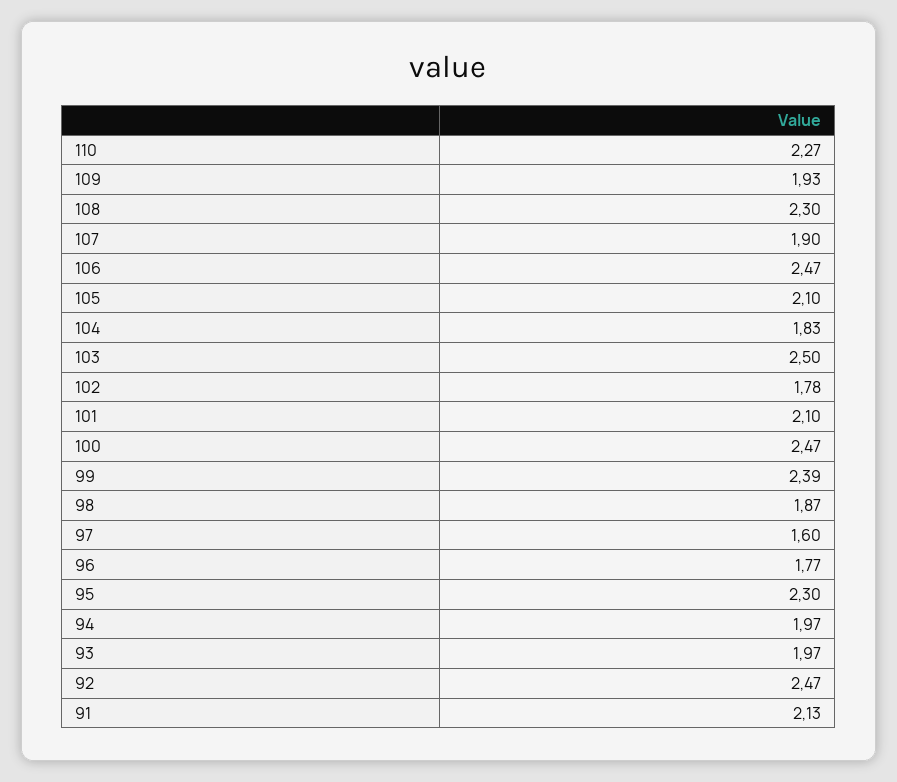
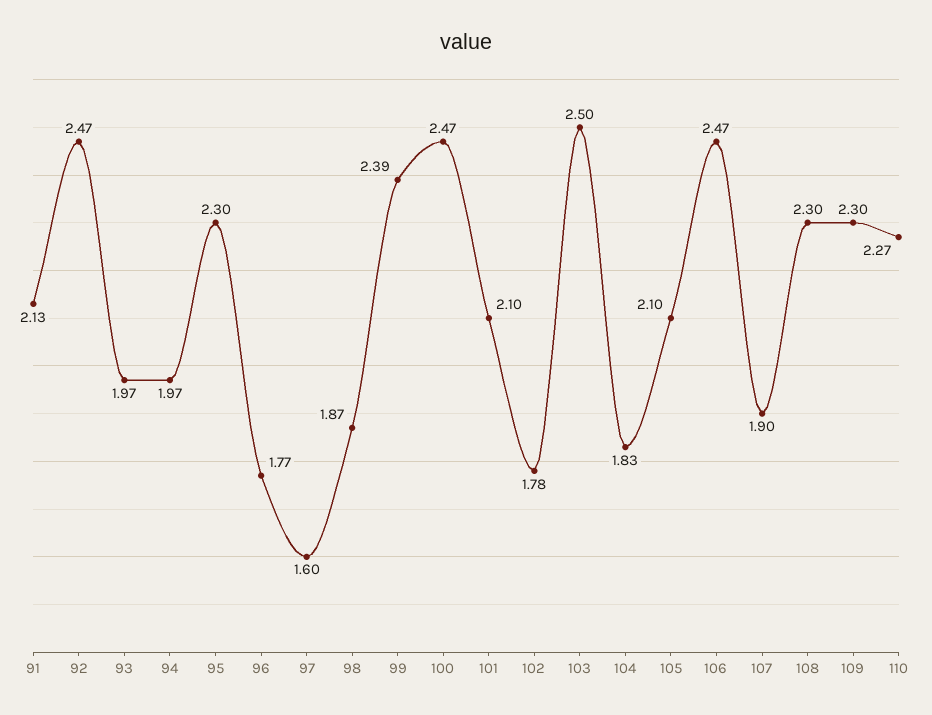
109: 1.93 -> 2.3

